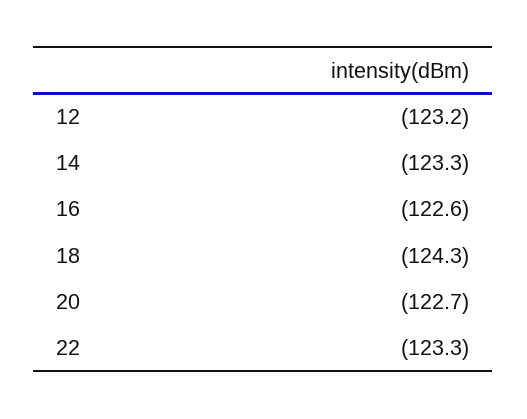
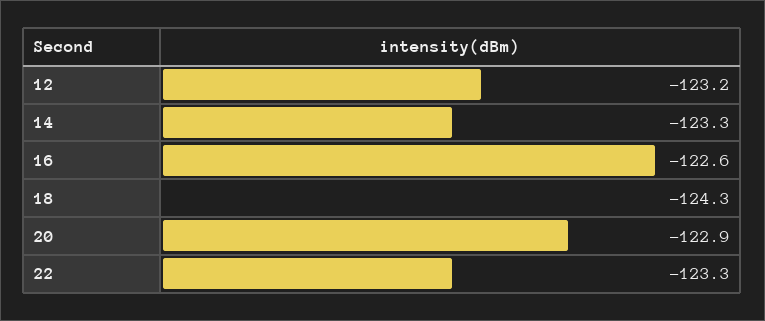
20: -122.7 -> -122.9

